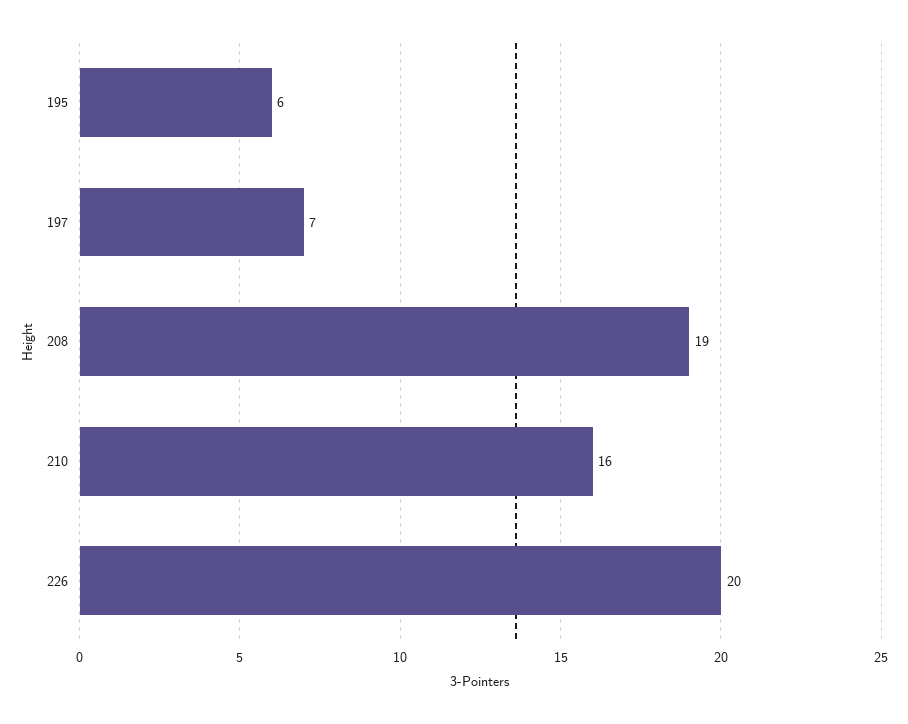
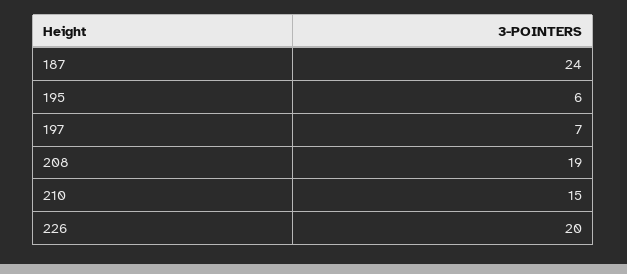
210: 16 -> 15
187: none -> 24

